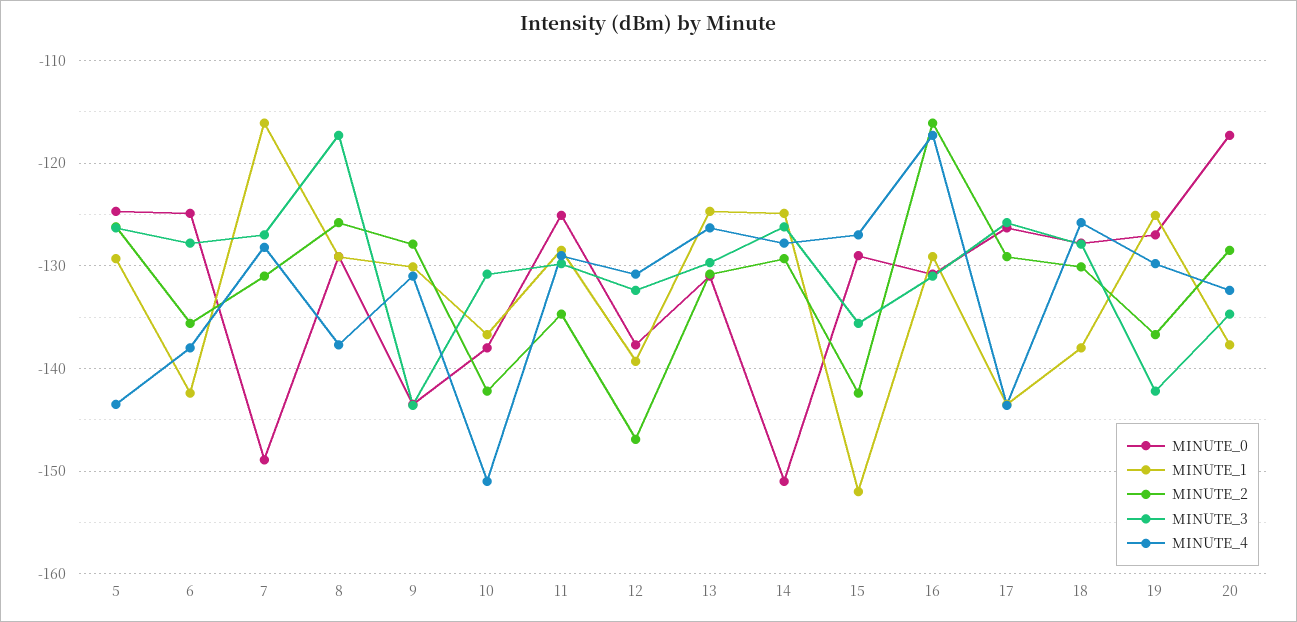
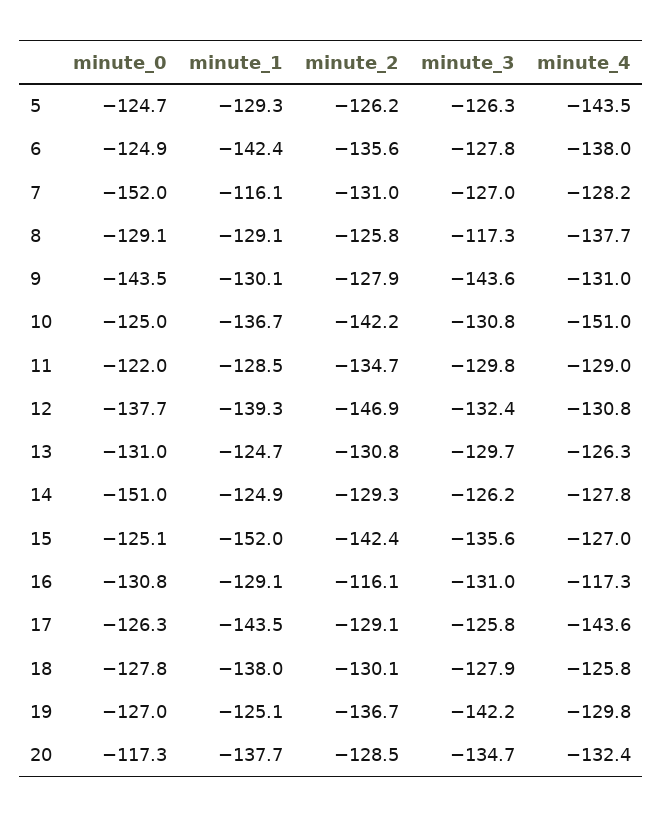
MINUTE_0, 7: -149 -> -152
MINUTE_0, 10: -138 -> -125
MINUTE_0, 11: -125 -> -122
MINUTE_0, 15: -129 -> -125.1

